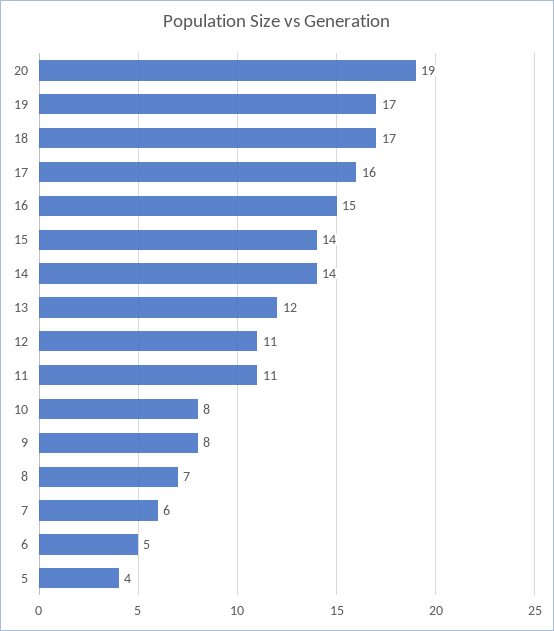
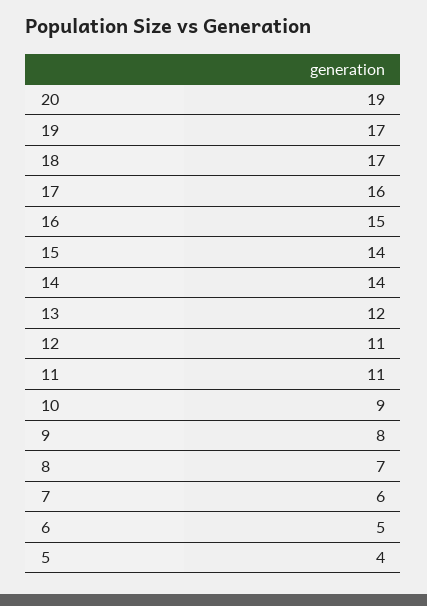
10: 8 -> 9

